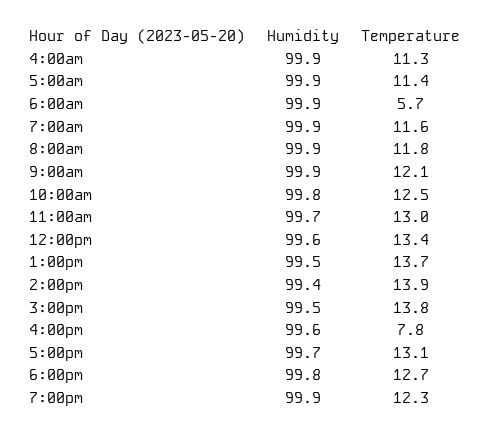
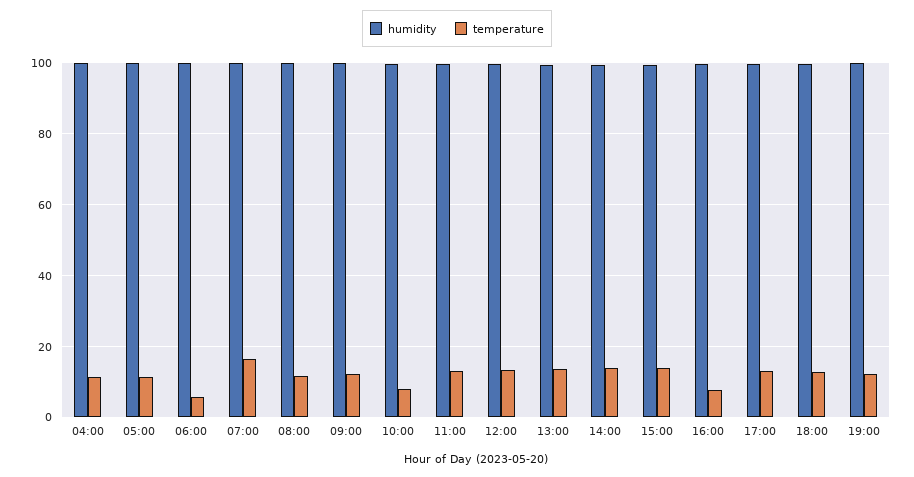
Temperature, 7:00am: 11.6 -> 16
Temperature, 10:00am: 12.5 -> 8

